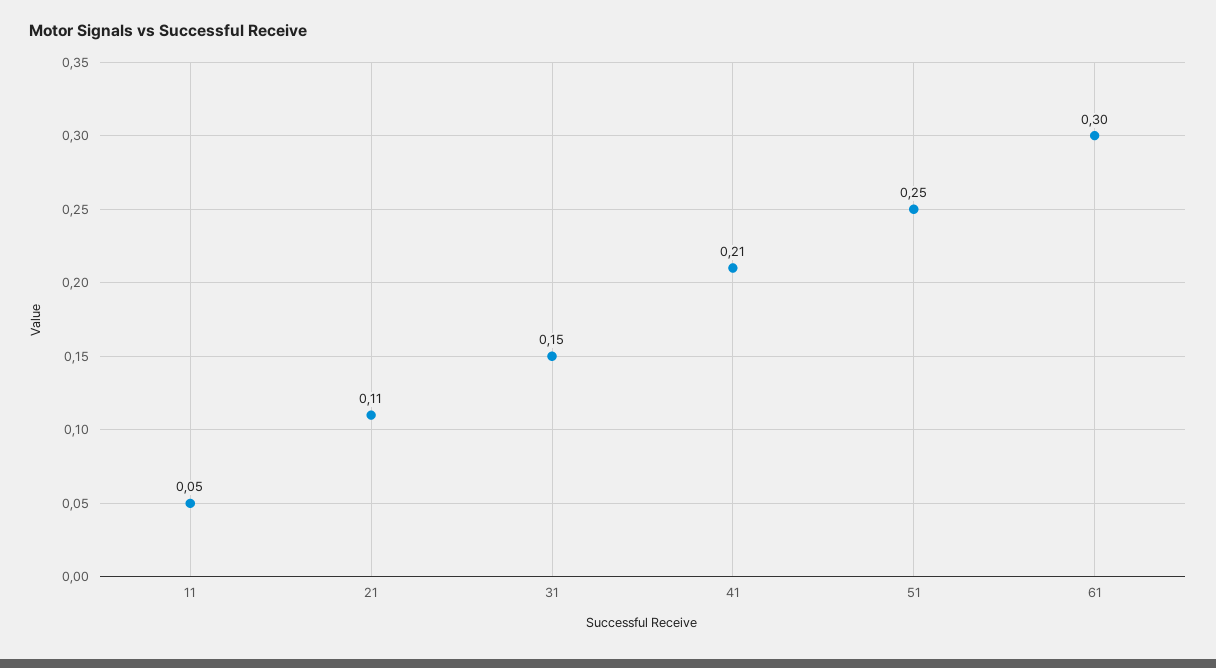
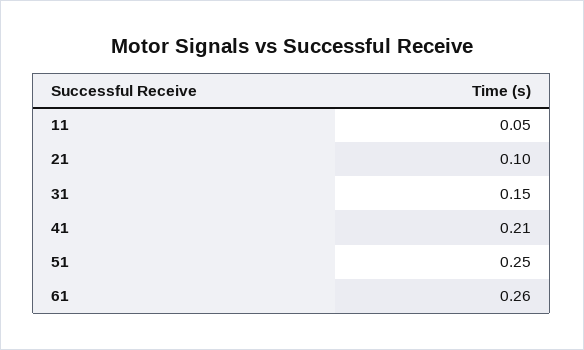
21: 0.11 -> 0.1
61: 0.3 -> 0.26

